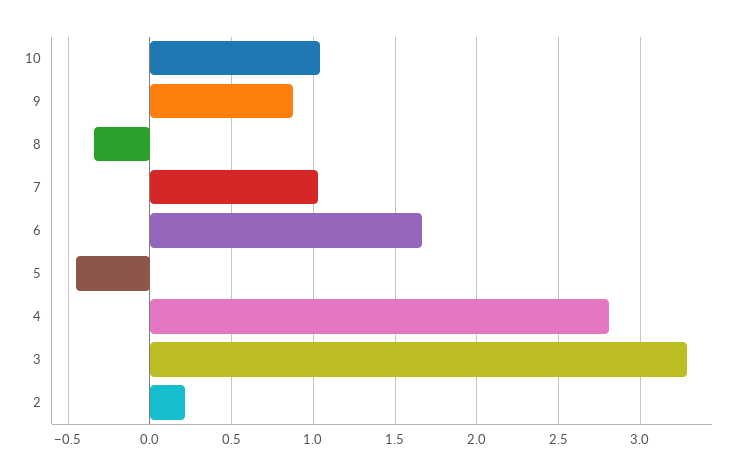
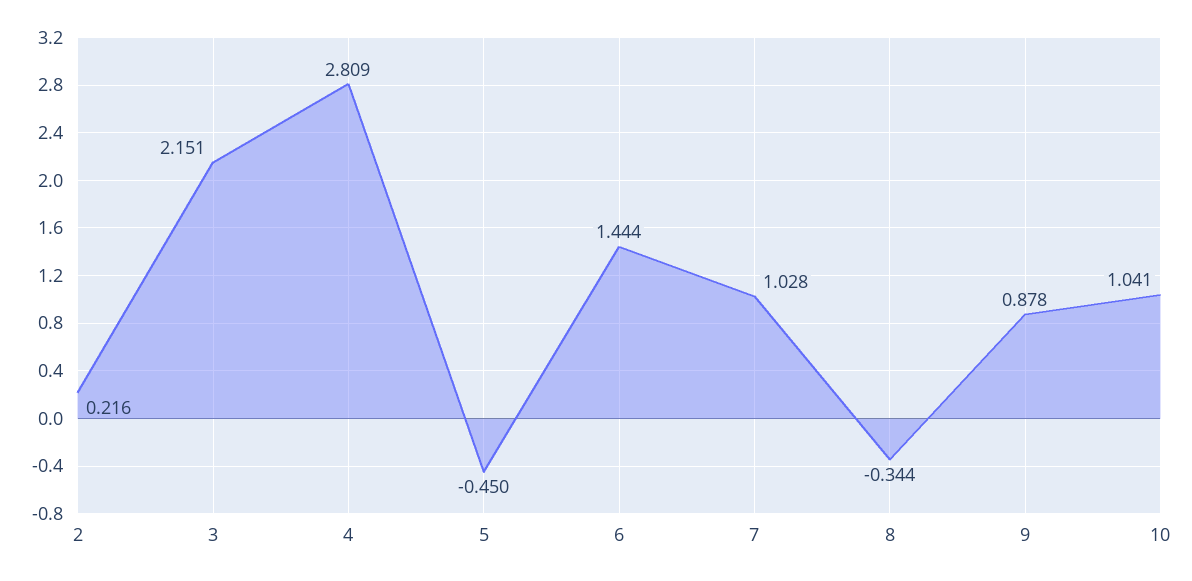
6: 1.65 -> 1.444
3: 3.3 -> 2.151

